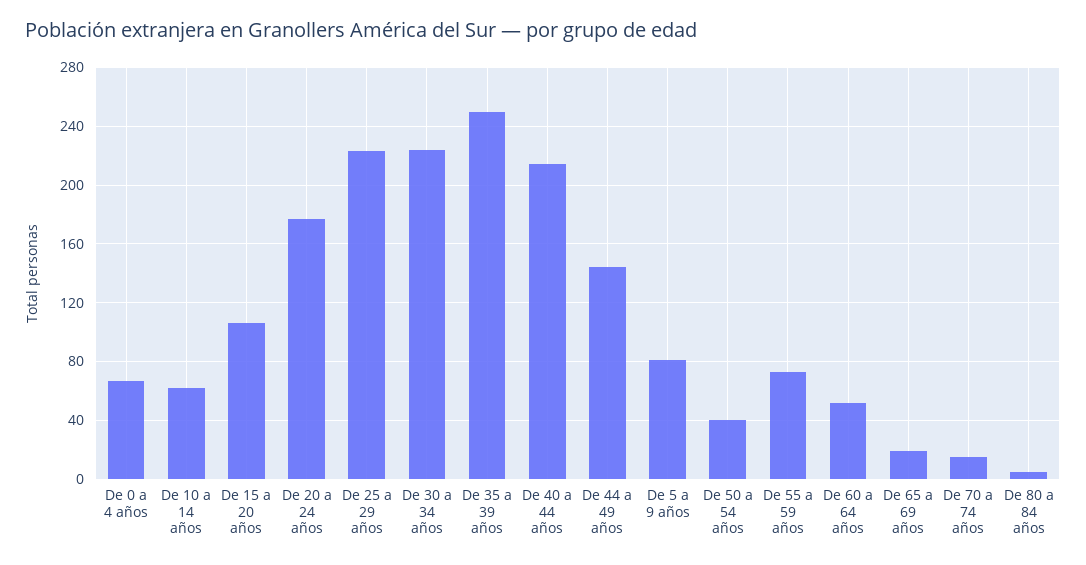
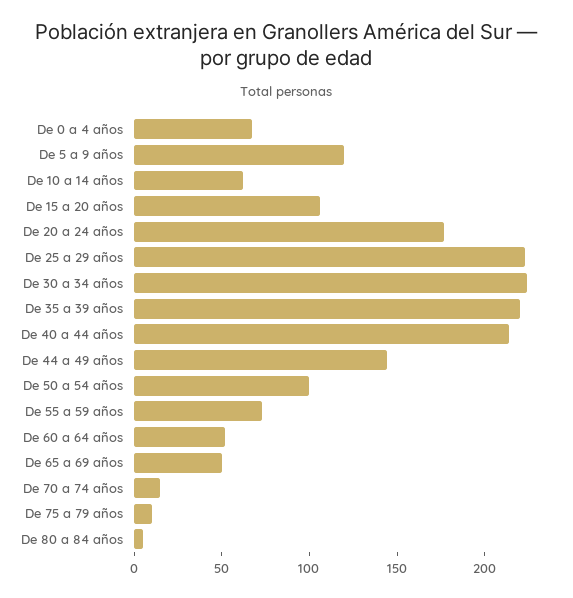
De 35 a 39 años: 250 -> 220
De 5 a 9 años: 80 -> 120
De 50 a 54 años: 40 -> 100
De 65 a 69 años: 20 -> 50
De 75 a 79 años: none -> 10

